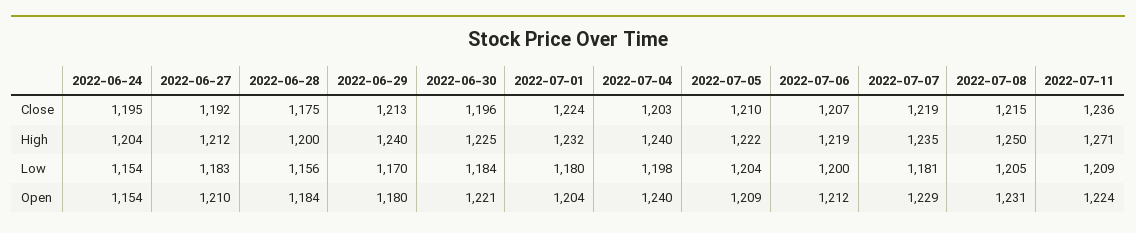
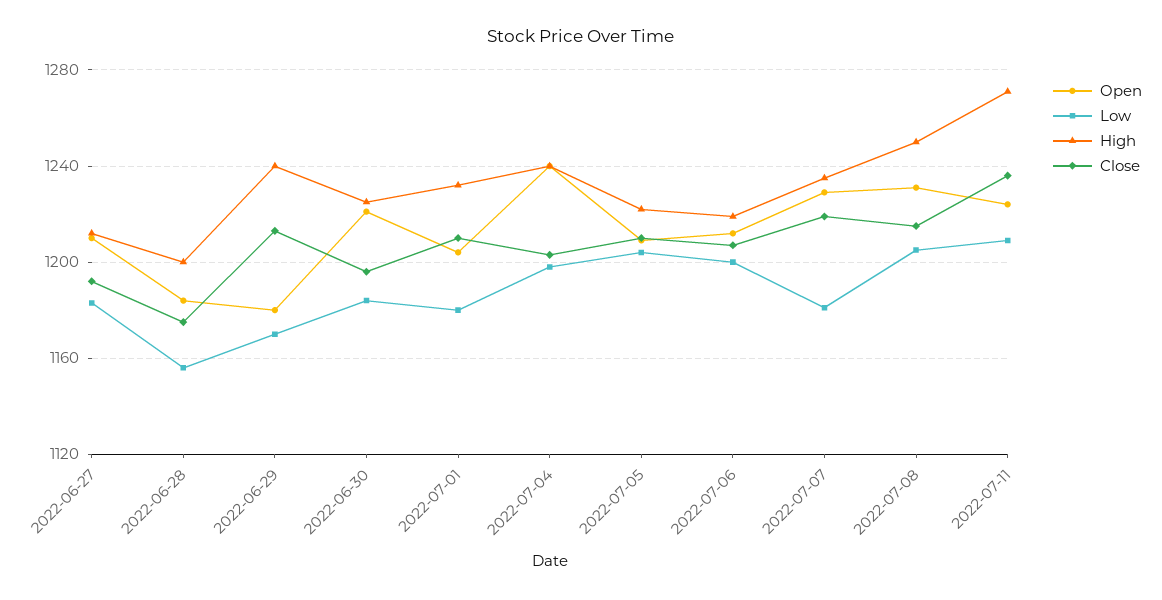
Close, 2022-06-24: 1195 -> none
Close, 2022-07-01: 1224 -> 1210
High, 2022-06-24: 1204 -> none
Low, 2022-06-24: 1154 -> none
Open, 2022-06-24: 1154 -> none

